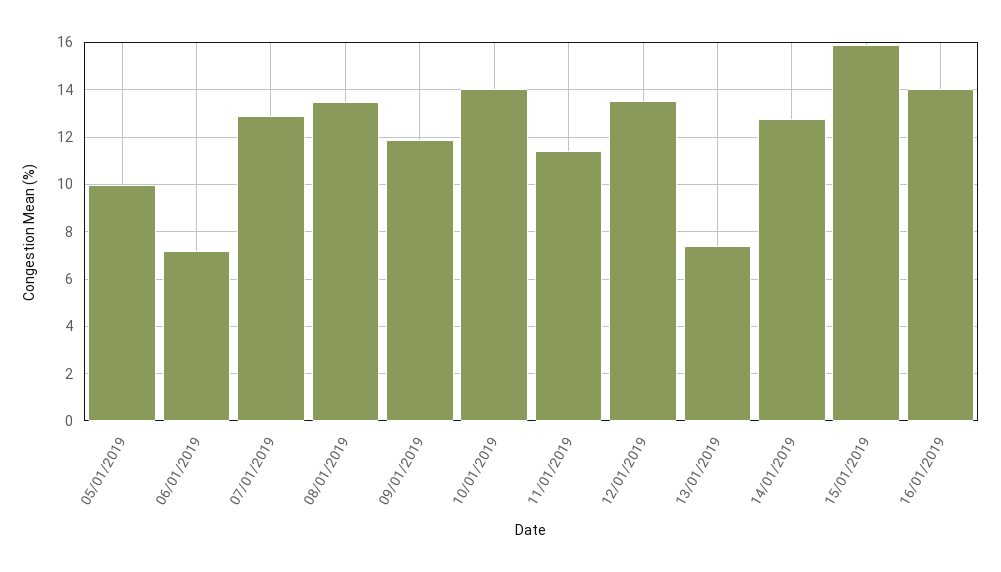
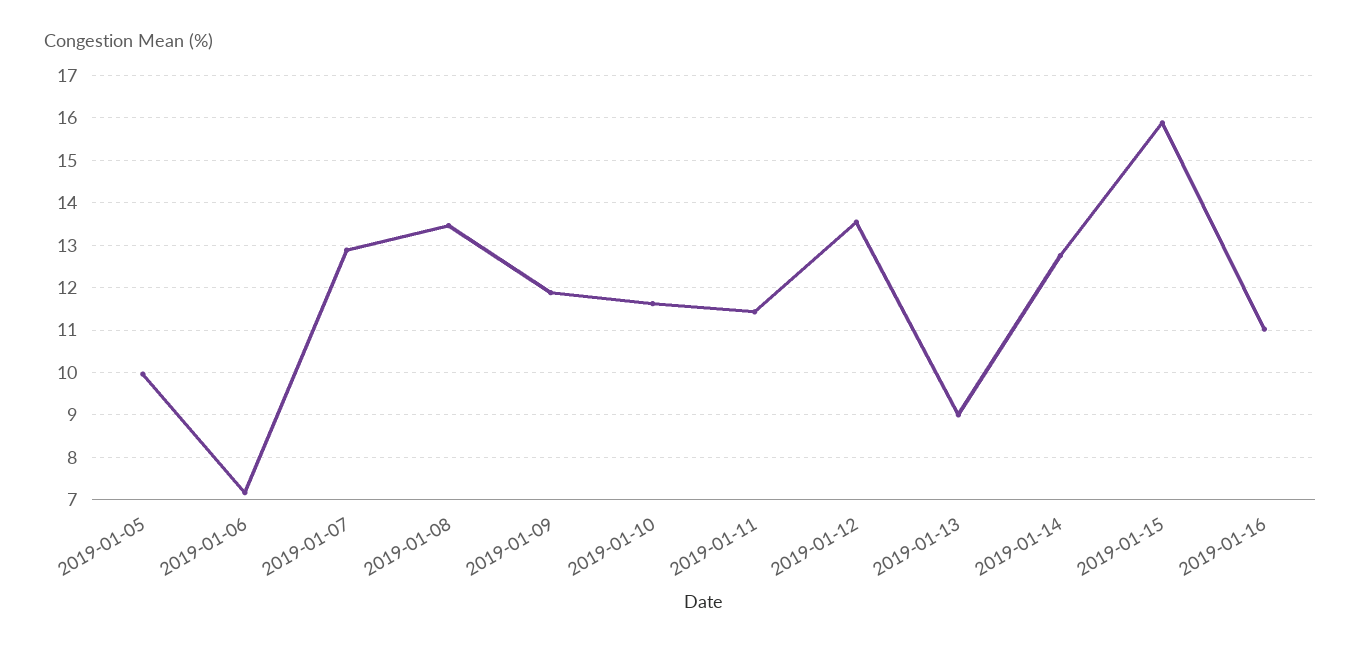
10/01/2019: 14 -> 11.6
13/01/2019: 7.5 -> 9
16/01/2019: 14 -> 11

